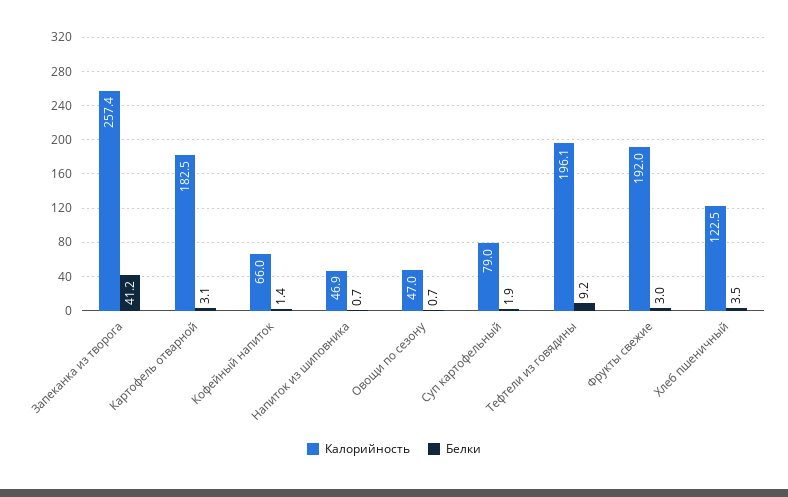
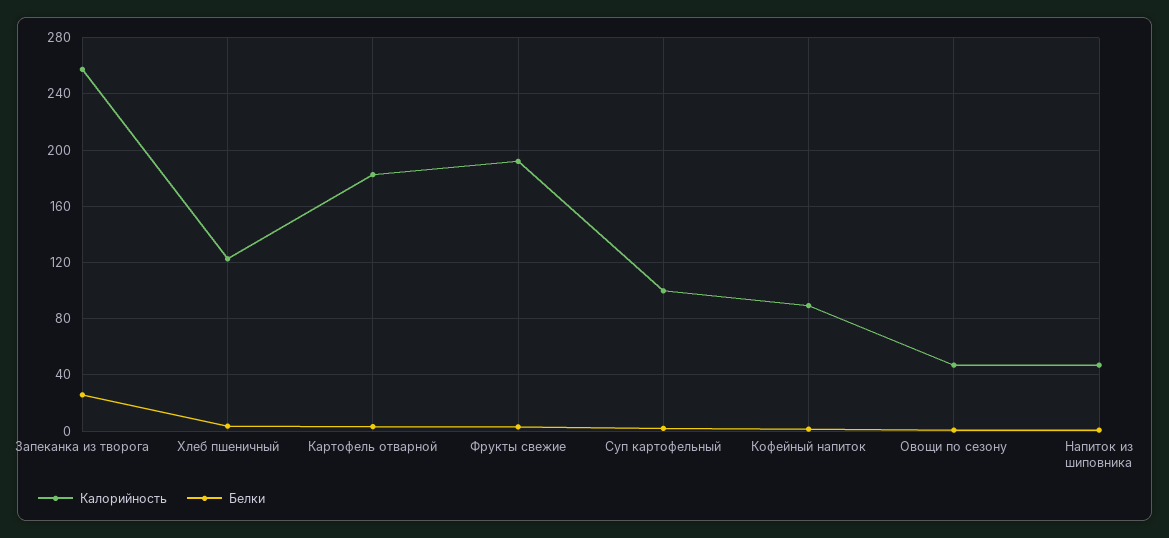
Белки, Запеканка из творога: 41.2 -> 25
Калорийность, Кофейный напиток: 66 -> 90
Калорийность, Суп картофельный: 79 -> 100
Калорийность, Тефтели из говядины: 196.1 -> none
Белки, Тефтели из говядины: 9.2 -> none

